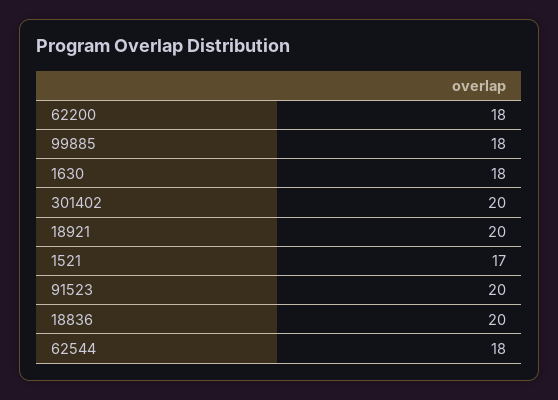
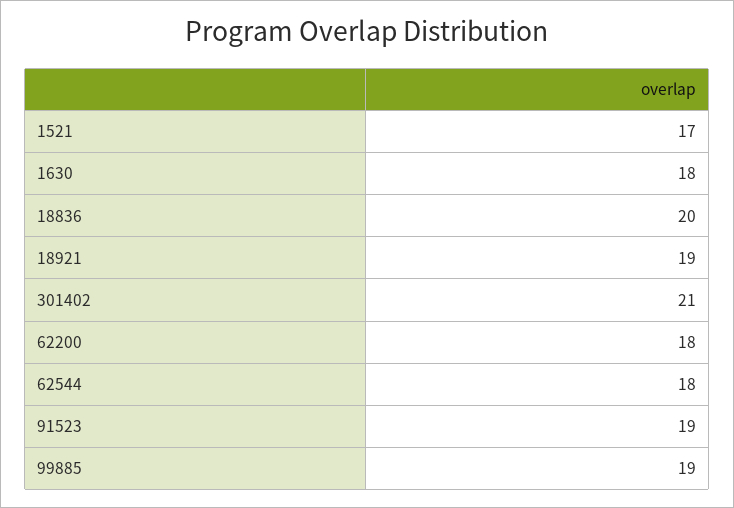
99885: 18 -> 19
301402: 20 -> 21
18921: 20 -> 19
91523: 20 -> 19

